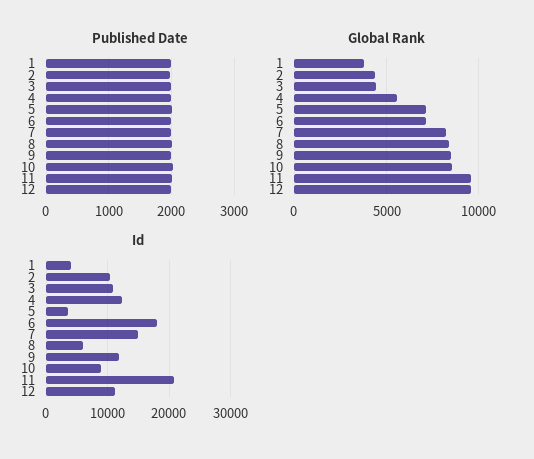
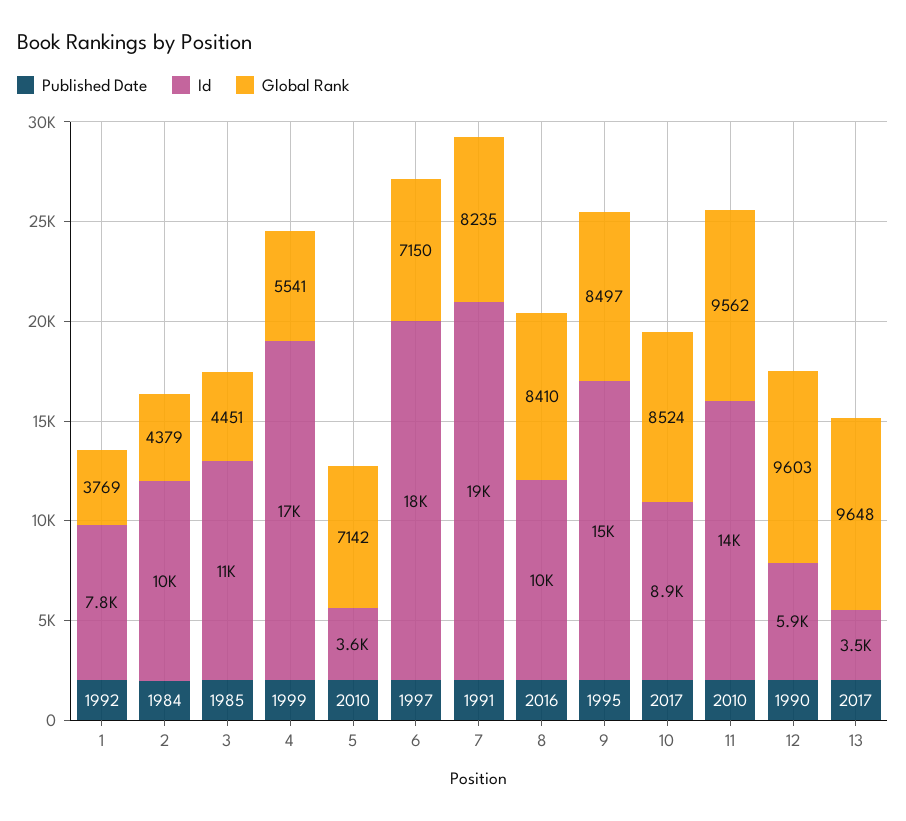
Id, 1: 4000 -> 7800
Id, 4: 12000 -> 17000
Id, 7: 15000 -> 19000
Id, 8: 6000 -> 10000
Id, 9: 12000 -> 15000
Id, 11: 21000 -> 14000
Id, 12: 11000 -> 5900
Published Date, 13: none -> 2017
Id, 13: none -> 3500
Global Rank, 13: none -> 9648

